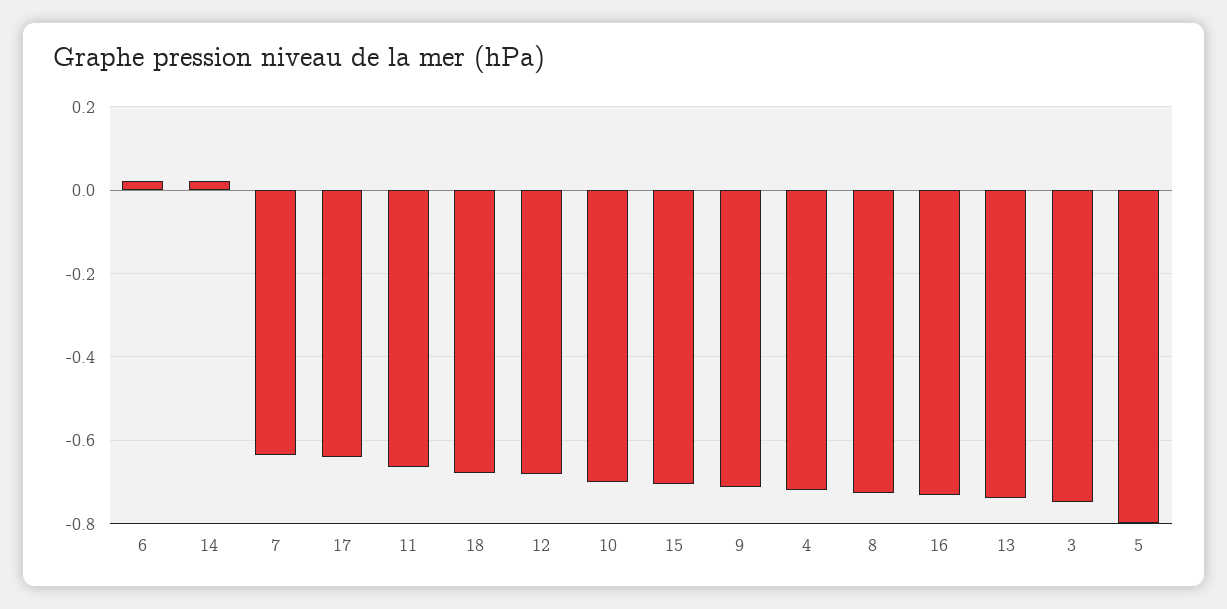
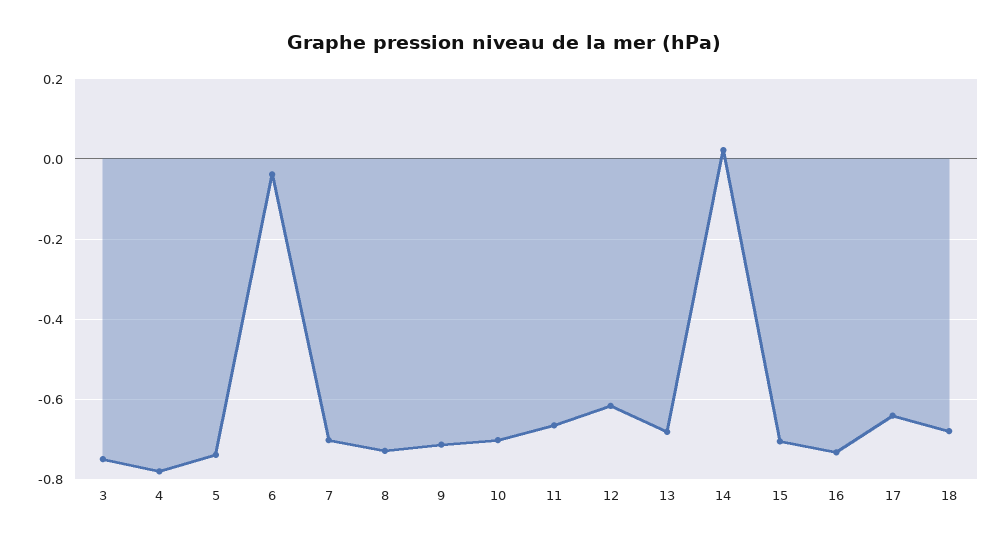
6: 0.02 -> -0.04
7: -0.64 -> -0.7
12: -0.68 -> -0.62
4: -0.72 -> -0.78
13: -0.74 -> -0.68
5: -0.8 -> -0.74

